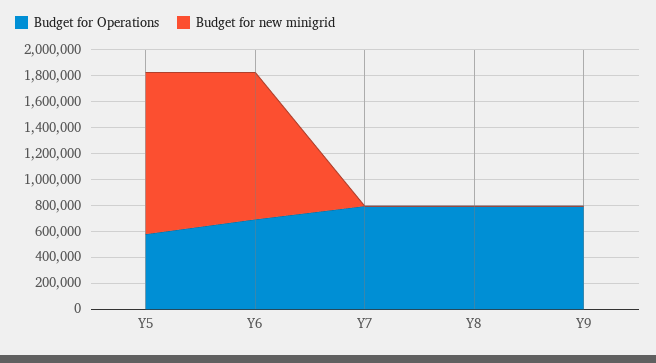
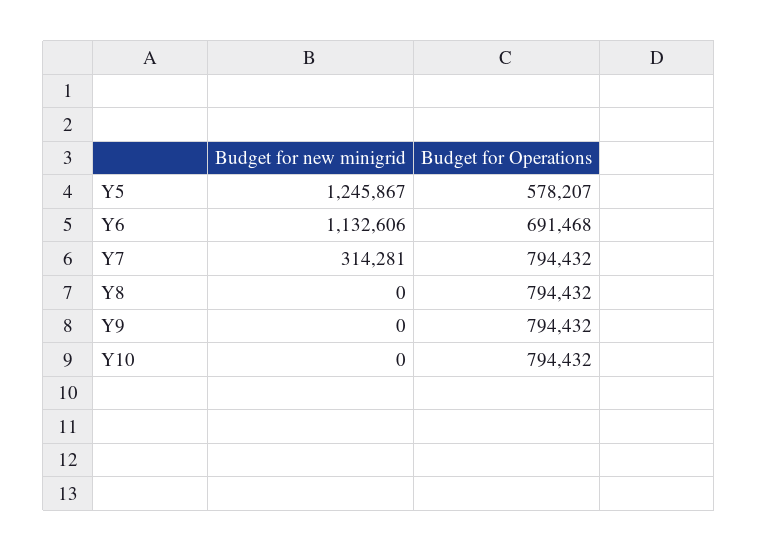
Budget for new minigrid, Y7: 0 -> 314281
Budget for new minigrid, Y10: none -> 0
Budget for Operations, Y10: none -> 794432

